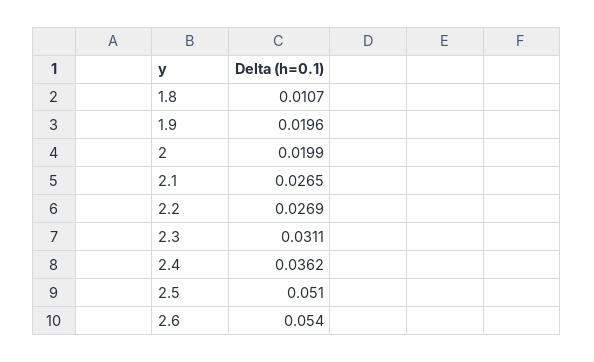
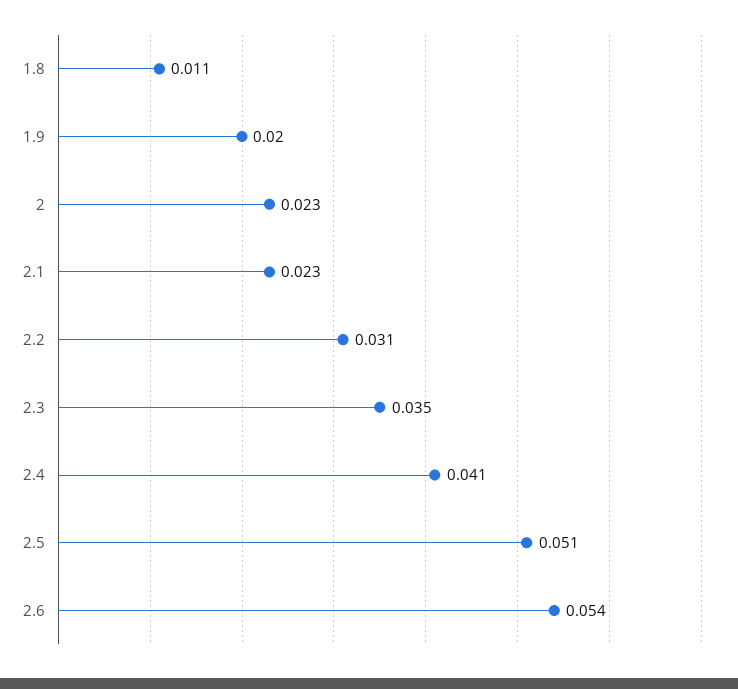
2: 0.0199 -> 0.023
2.1: 0.0265 -> 0.023
2.2: 0.0269 -> 0.031
2.3: 0.0311 -> 0.035
2.4: 0.0362 -> 0.041

